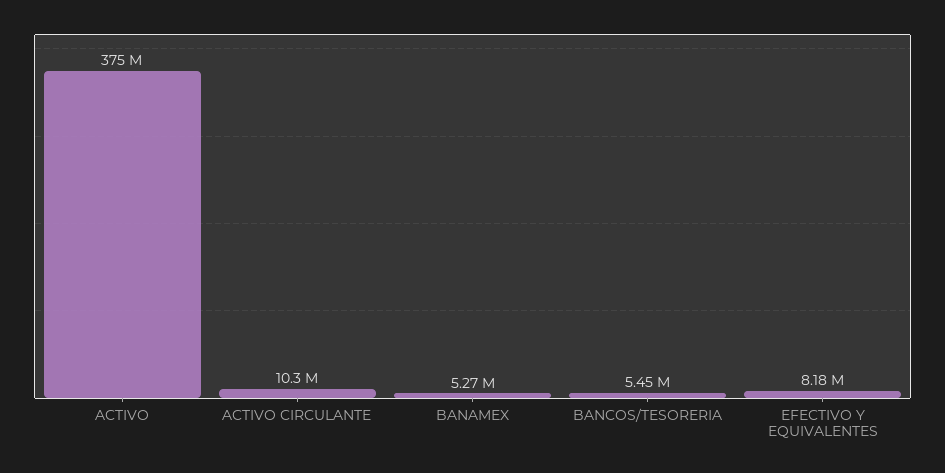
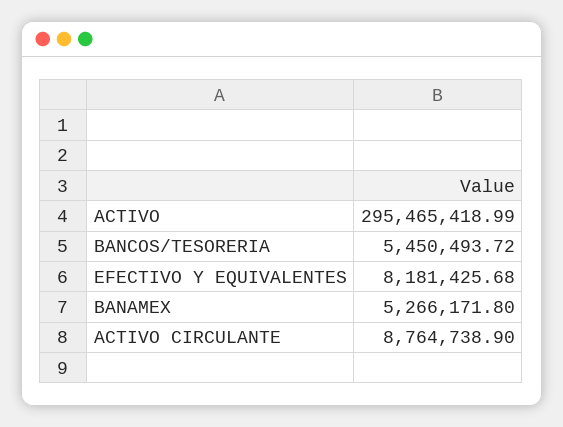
ACTIVO: 375000000 -> 295465418.99
ACTIVO CIRCULANTE: 10300000 -> 8764738.9

